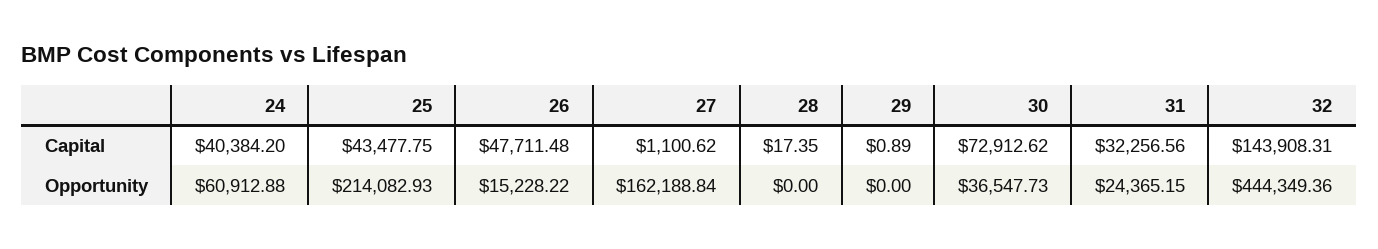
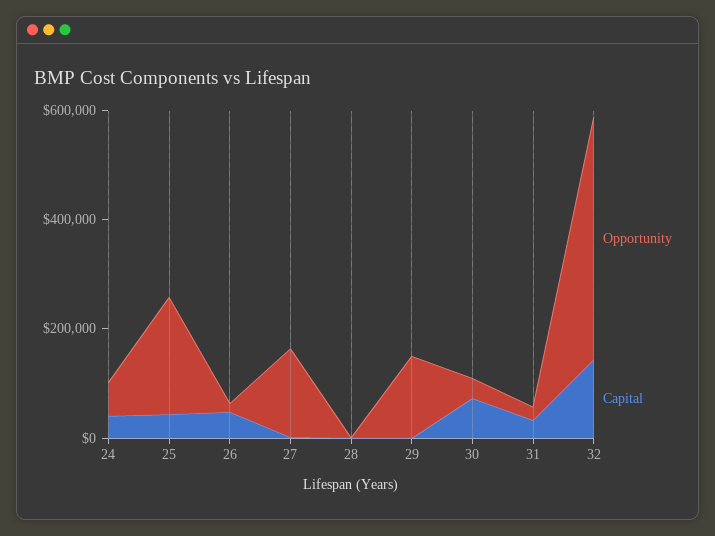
Opportunity, 29: 0 -> 150000

